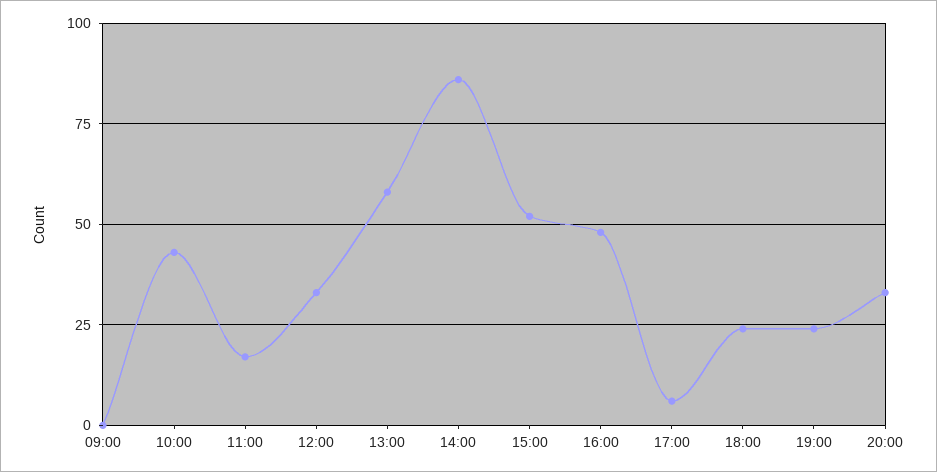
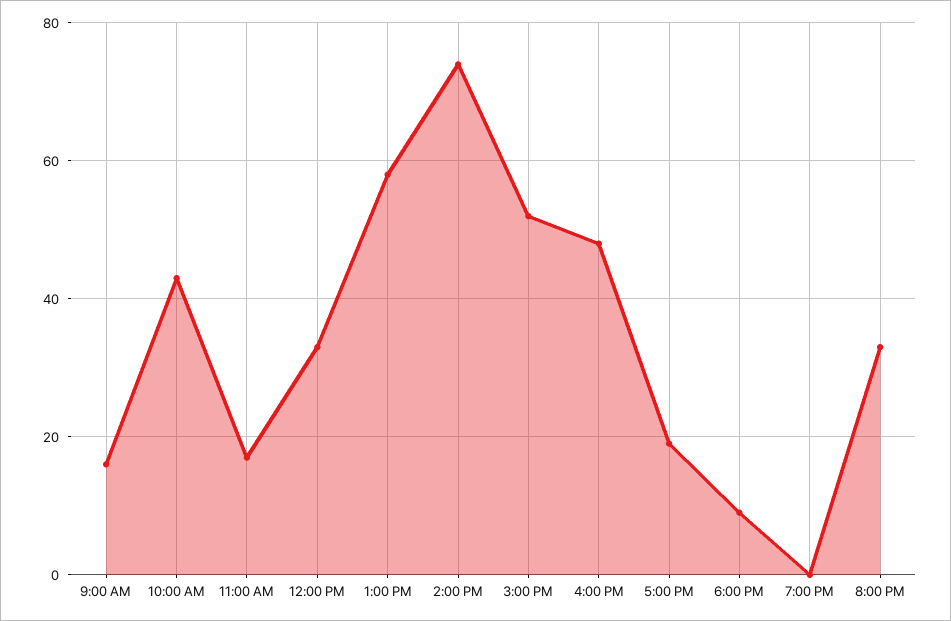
09:00: 0 -> 15
14:00: 85 -> 75
17:00: 5 -> 20
18:00: 25 -> 10
19:00: 25 -> 0

